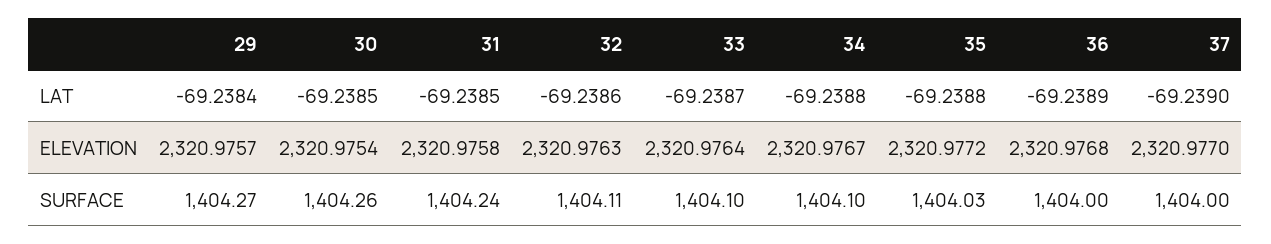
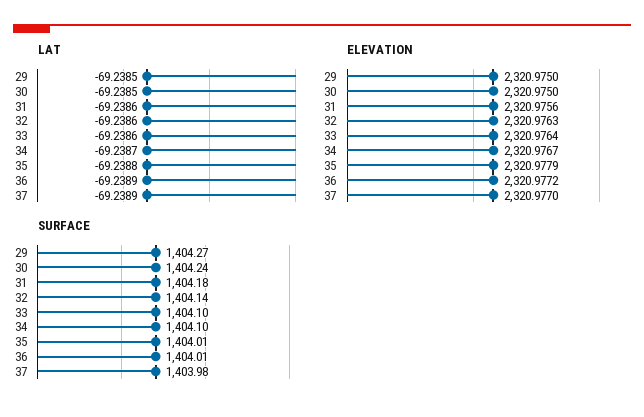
LAT, 29: -69.2384 -> -69.2385
LAT, 31: -69.2385 -> -69.2386
LAT, 33: -69.2387 -> -69.2386
LAT, 34: -69.2388 -> -69.2387
LAT, 37: -69.239 -> -69.2389
ELEVATION, 29: 2320.9757 -> 2320.975
ELEVATION, 30: 2320.9754 -> 2320.975
ELEVATION, 31: 2320.9758 -> 2320.9756
ELEVATION, 35: 2320.9772 -> 2320.9779
ELEVATION, 36: 2320.9768 -> 2320.9772
SURFACE, 30: 1404.26 -> 1404.24
SURFACE, 31: 1404.24 -> 1404.18
SURFACE, 32: 1404.11 -> 1404.14
SURFACE, 35: 1404.03 -> 1404.01
SURFACE, 36: 1404 -> 1404.01
SURFACE, 37: 1404 -> 1403.98

